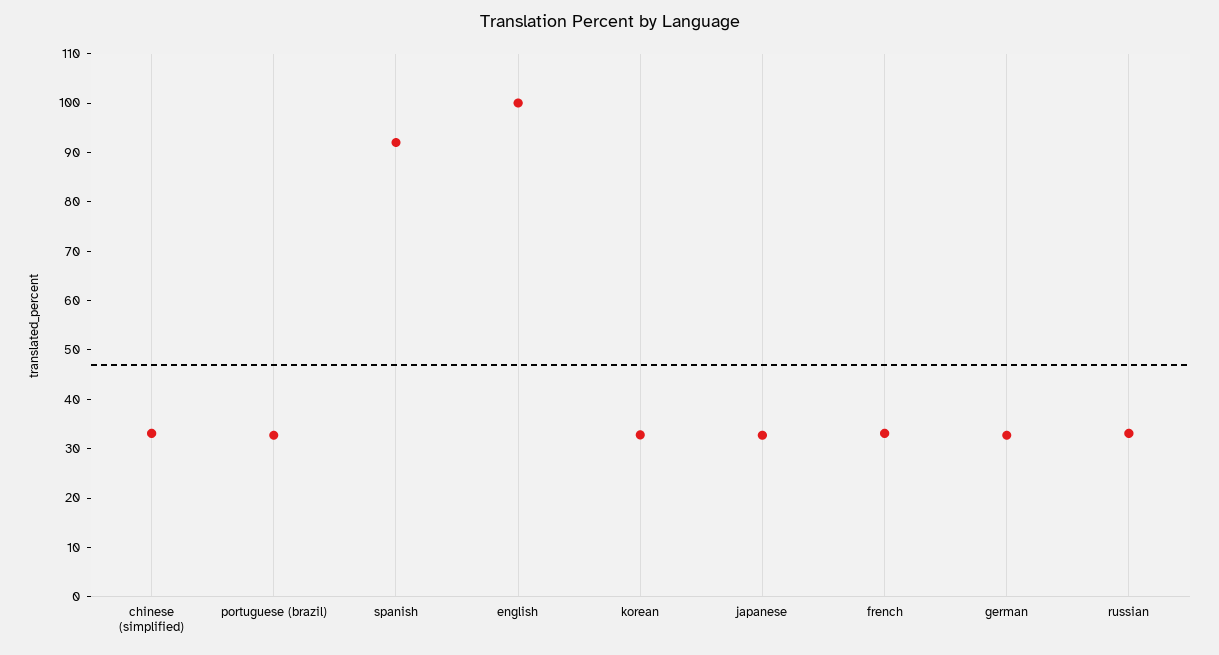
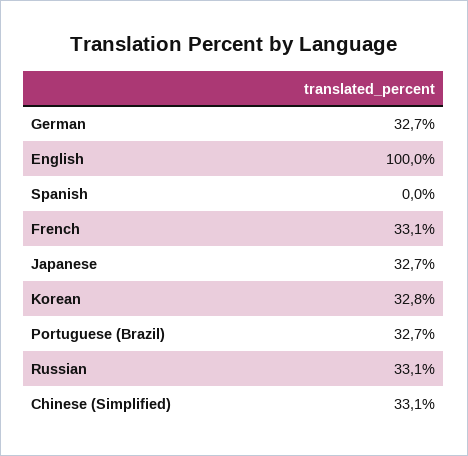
spanish: 92 -> 0

